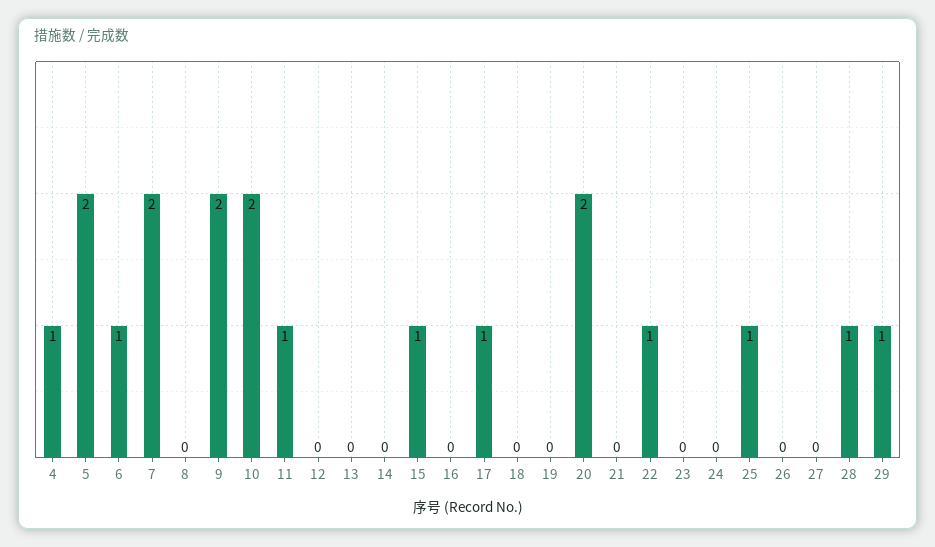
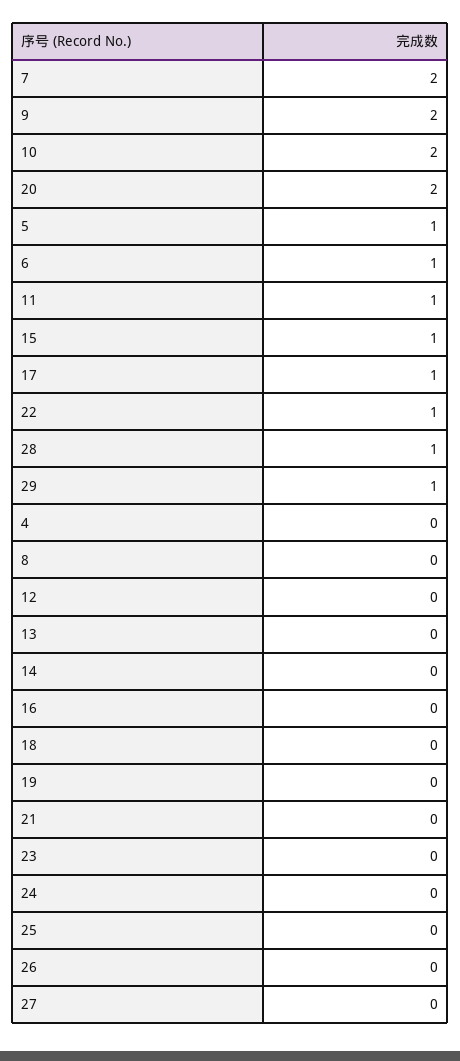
4: 1 -> 0
5: 2 -> 1
25: 1 -> 0

